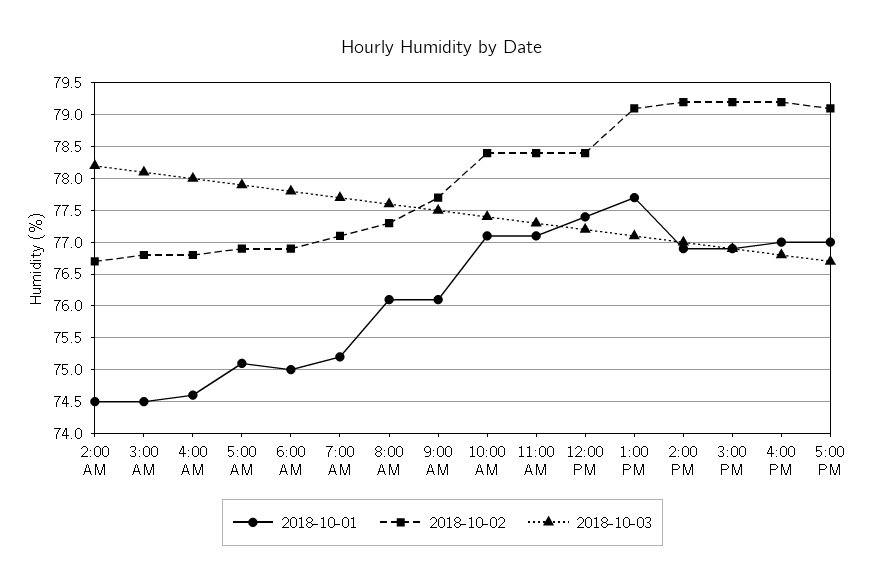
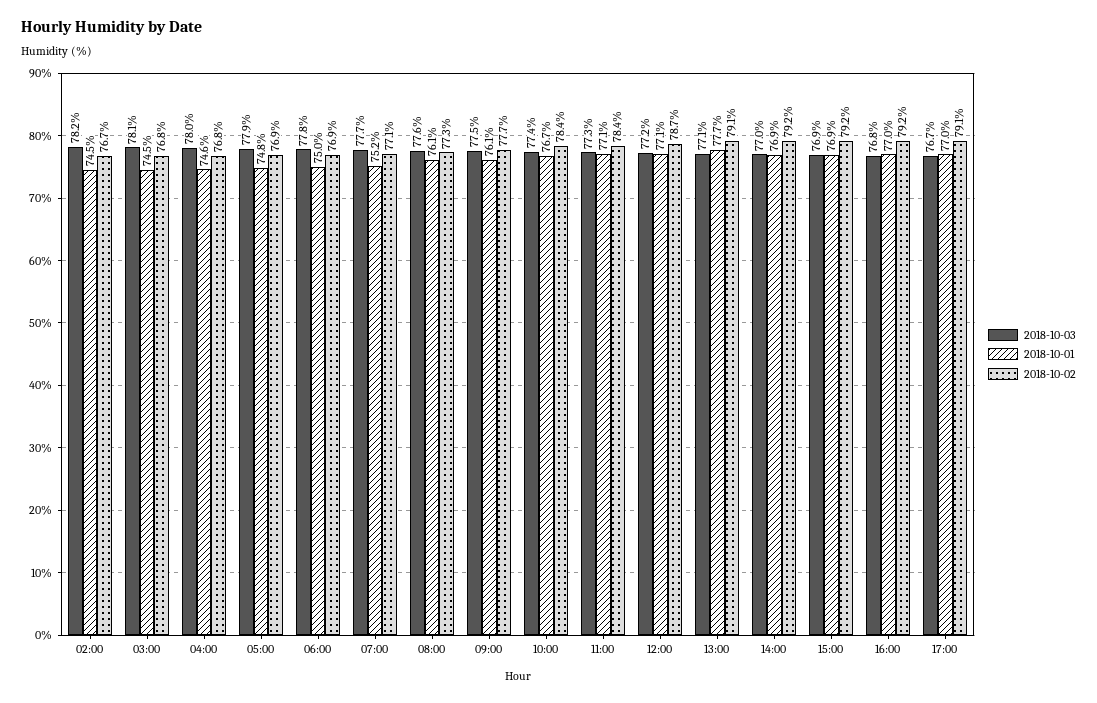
2018-10-01, 5:00 AM: 75.1 -> 74.8
2018-10-01, 10:00 AM: 77.1 -> 76.7
2018-10-01, 12:00 PM: 77.4 -> 77.1
2018-10-02, 12:00 PM: 78.4 -> 78.7

